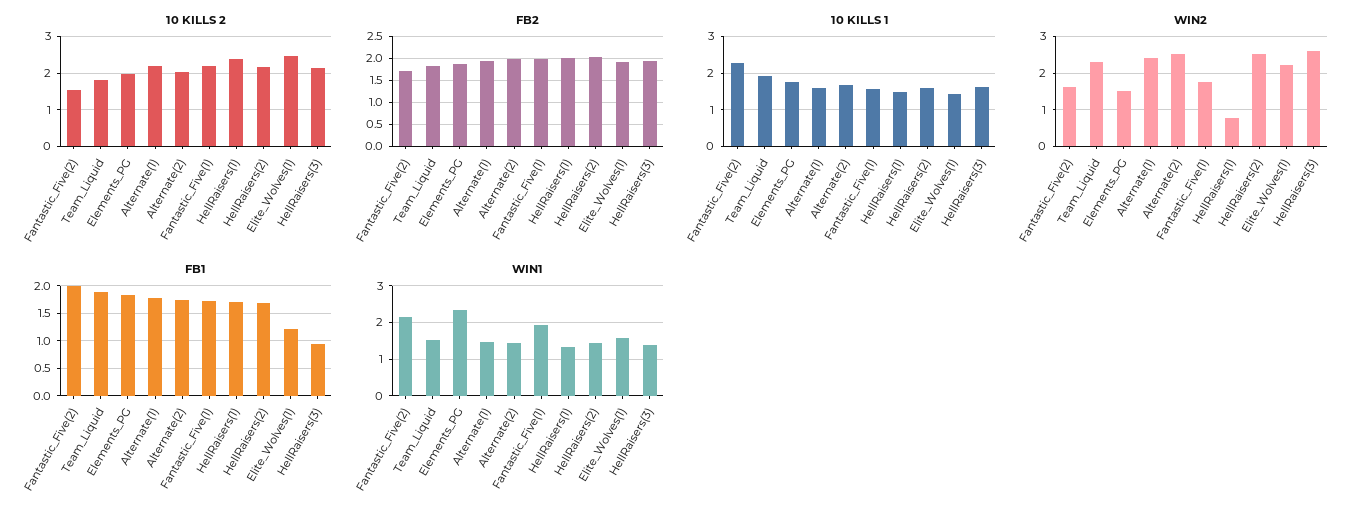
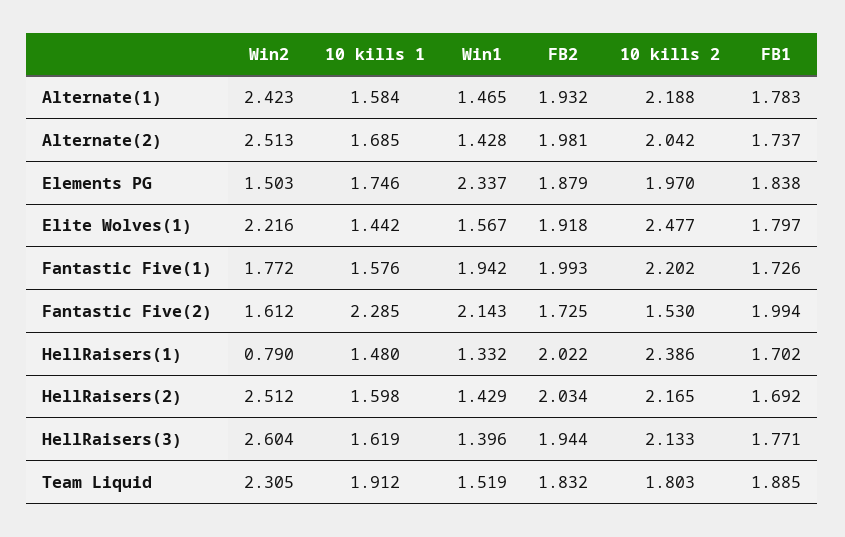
FB1, Elite_Wolves(1): 1.25 -> 1.797
FB1, HellRaisers(3): 1 -> 1.771

